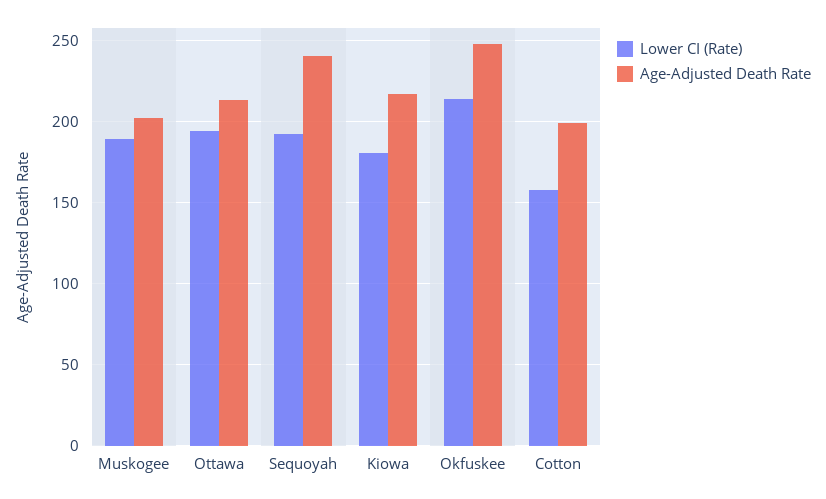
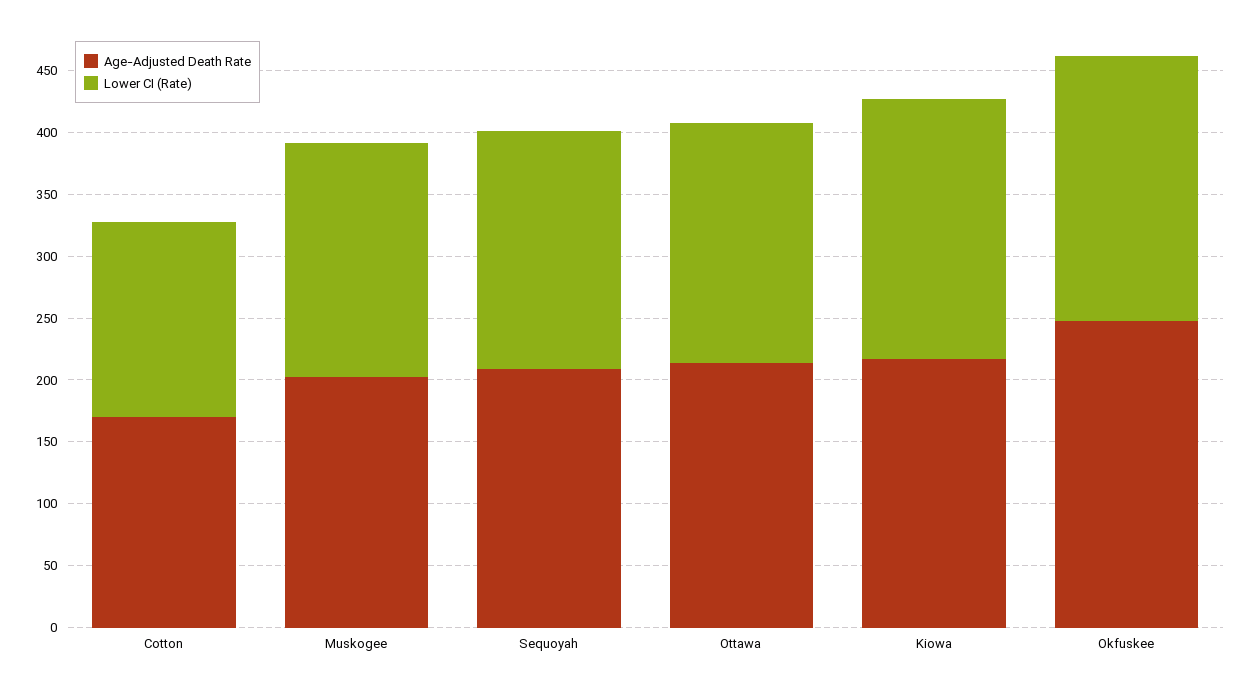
Age-Adjusted Death Rate, Sequoyah: 240 -> 210
Lower CI (Rate), Kiowa: 180 -> 210
Age-Adjusted Death Rate, Cotton: 200 -> 170

